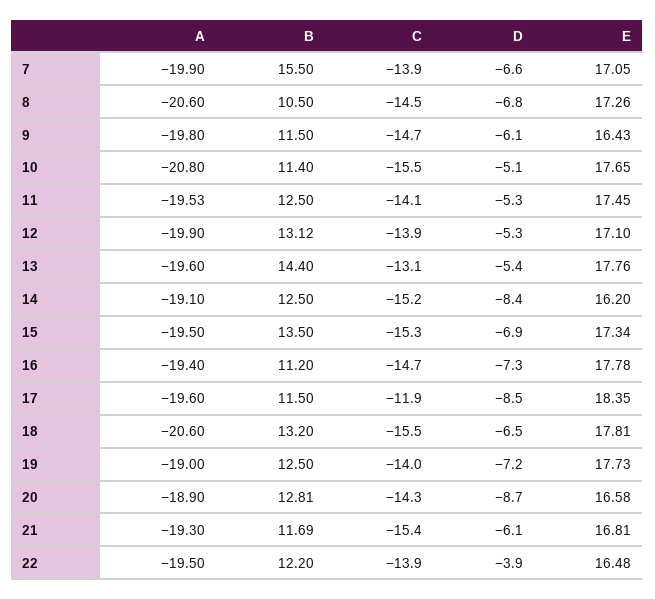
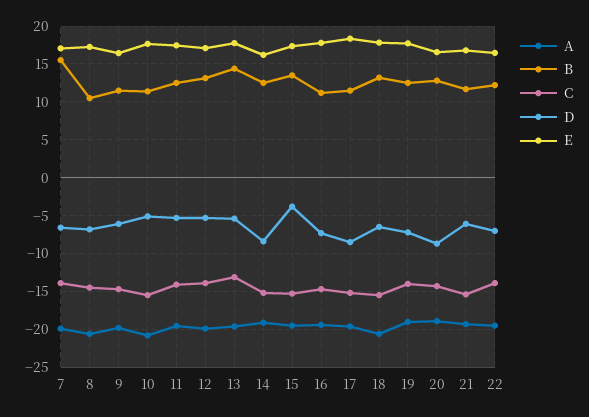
D, 15: -6.9 -> -4
C, 17: -11.9 -> -15
D, 22: -3.9 -> -7

